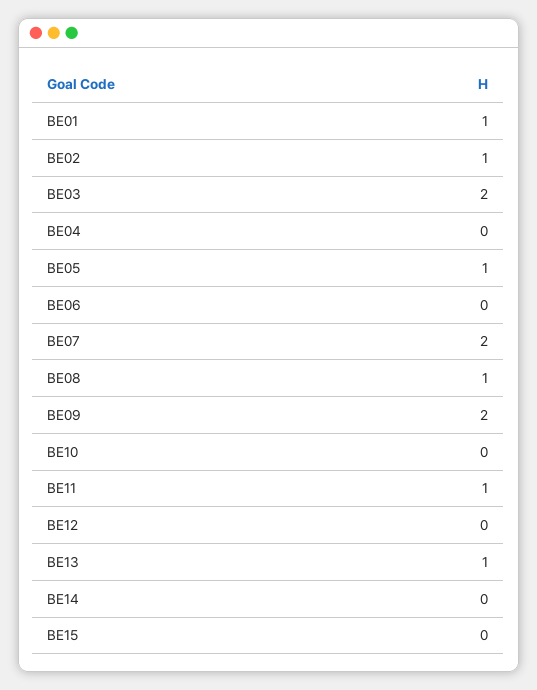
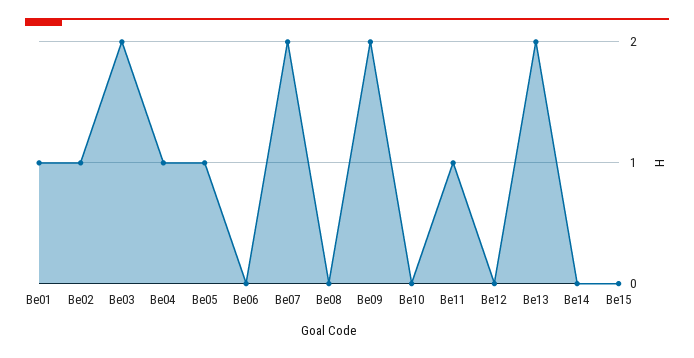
BE04: 0 -> 1
BE08: 1 -> 0
BE13: 1 -> 2

